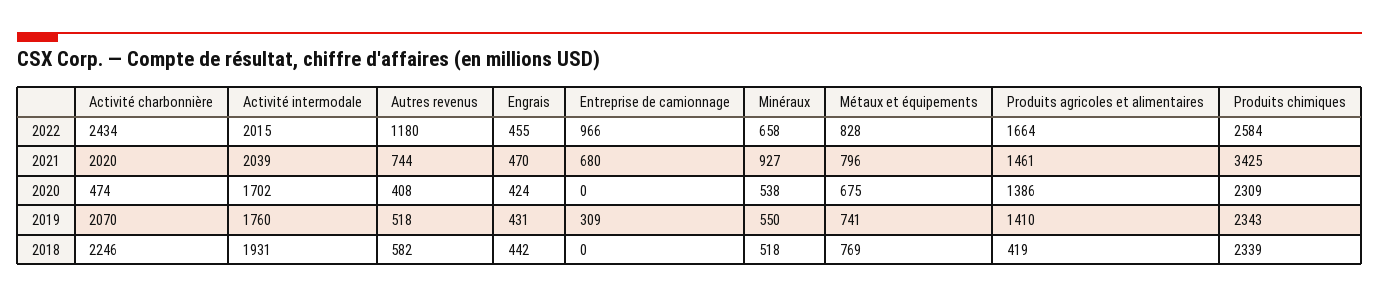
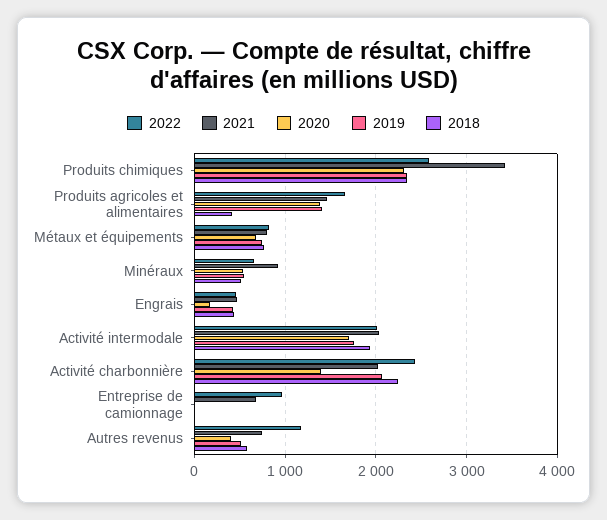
2020, Activité charbonnière: 474 -> 1400
2020, Engrais: 424 -> 200
2019, Entreprise de camionnage: 309 -> 0

